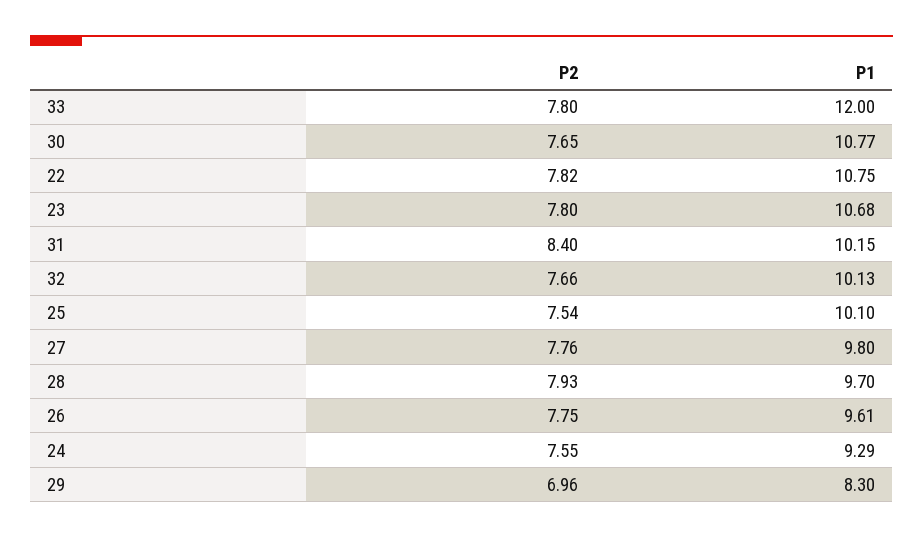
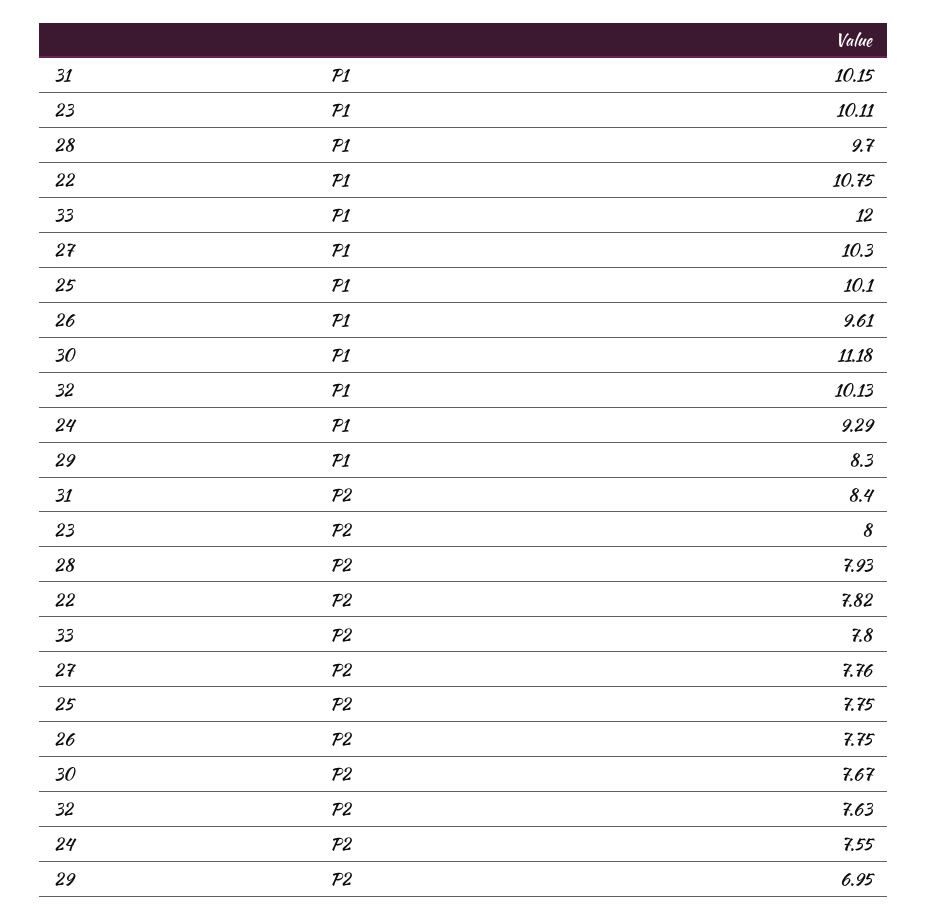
P2, 30: 7.65 -> 7.67
P1, 30: 10.77 -> 11.18
P2, 23: 7.8 -> 8
P1, 23: 10.68 -> 10.11
P2, 32: 7.66 -> 7.63
P2, 25: 7.54 -> 7.75
P1, 27: 9.8 -> 10.3
P2, 29: 6.96 -> 6.95

